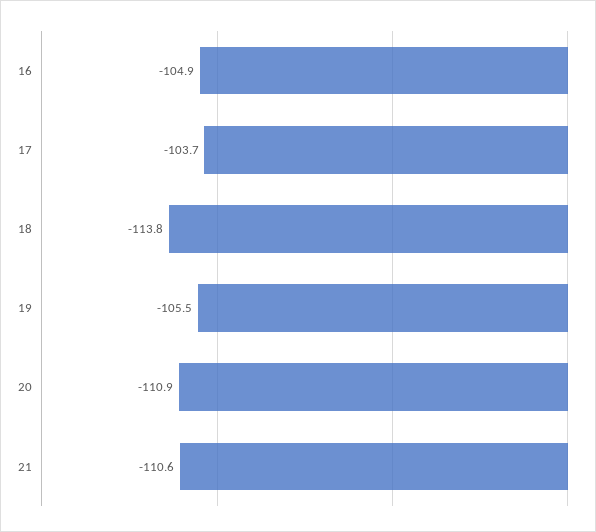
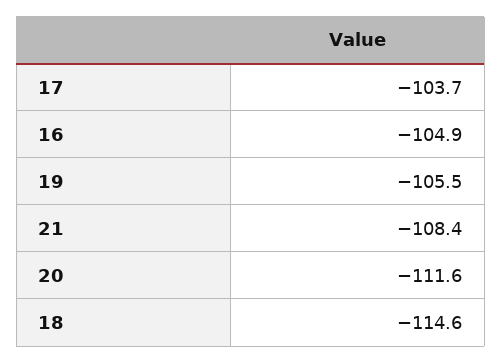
18: -113.8 -> -114.6
20: -110.9 -> -111.6
21: -110.6 -> -108.4

